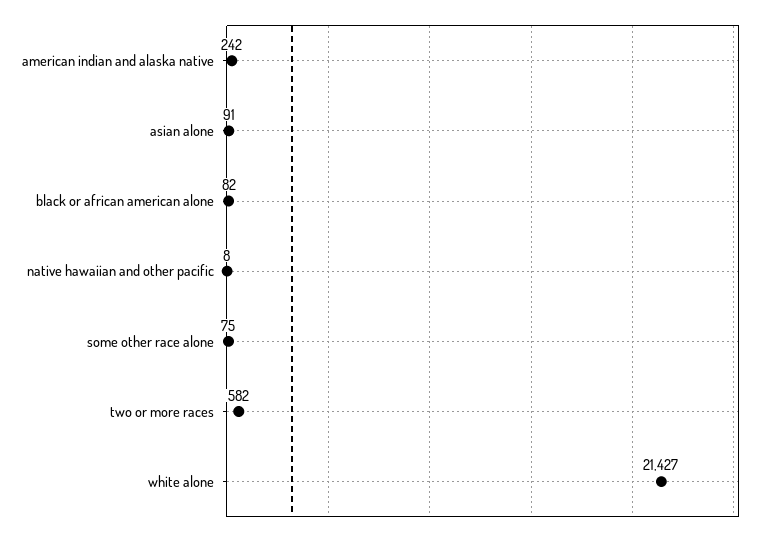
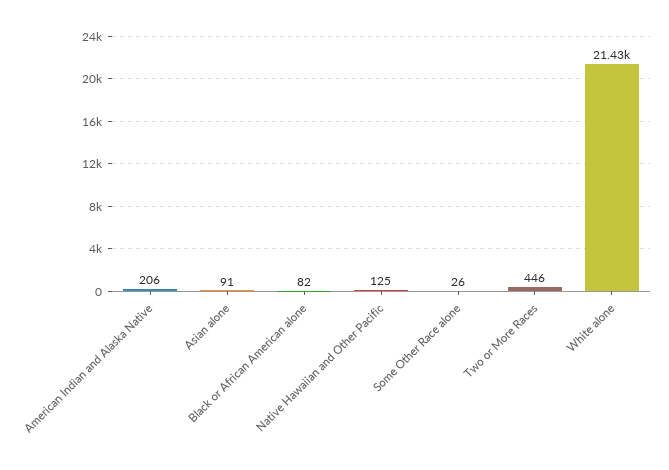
american indian and alaska native: 242 -> 206
native hawaiian and other pacific: 8 -> 125
some other race alone: 75 -> 26
two or more races: 582 -> 446

